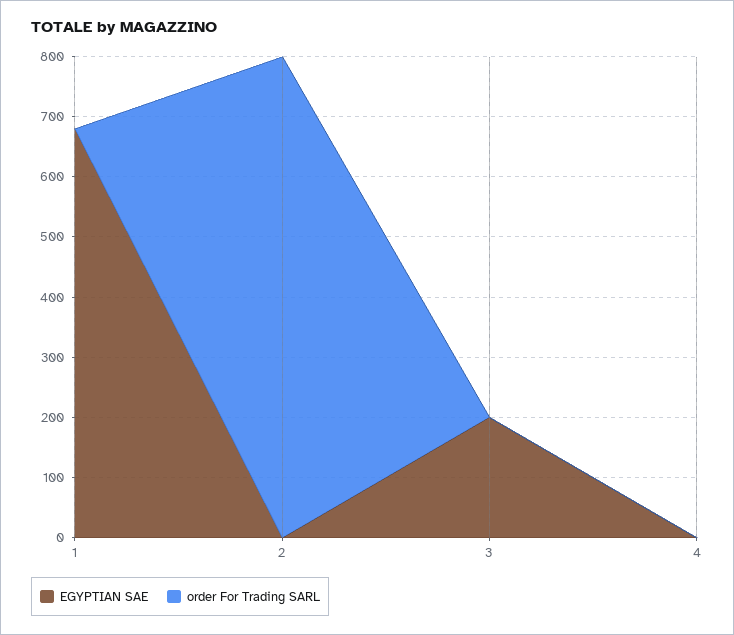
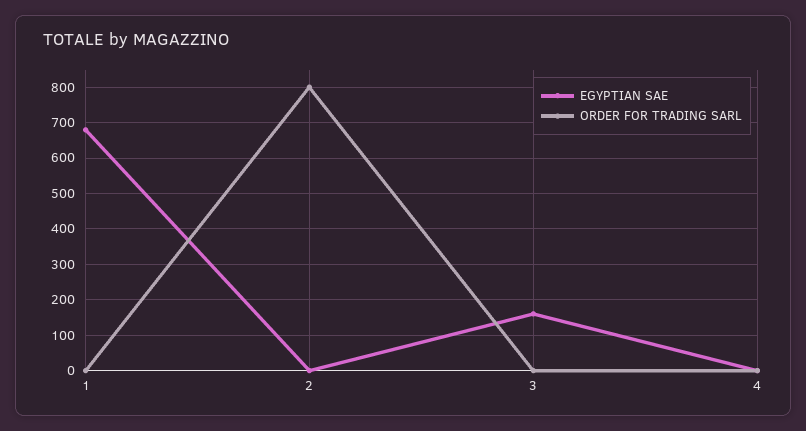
EGYPTIAN SAE, 3: 200 -> 160

